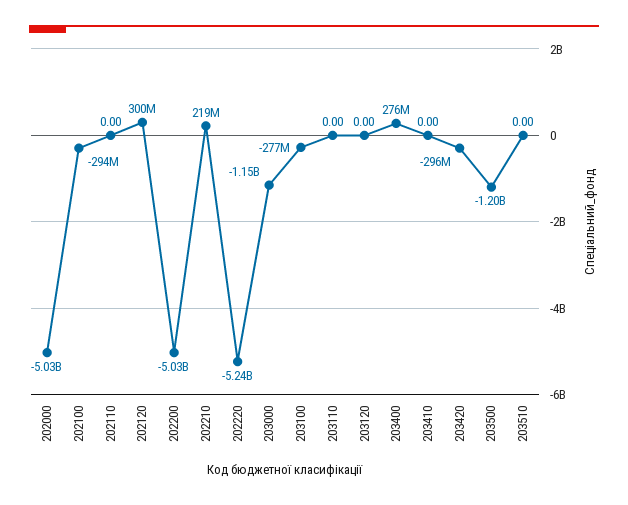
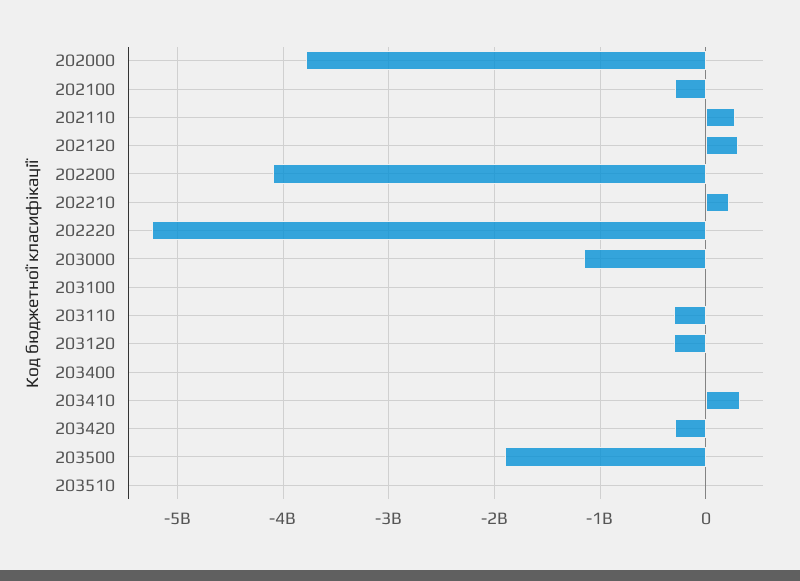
202000: -5030000000 -> -3800000000
202110: 0 -> 300000000
202200: -5030000000 -> -4100000000
203100: -277000000 -> 0
203110: 0 -> -300000000
203120: 0 -> -300000000
203400: 276000000 -> 0
203410: 0 -> 300000000
203500: -1200000000 -> -1900000000

